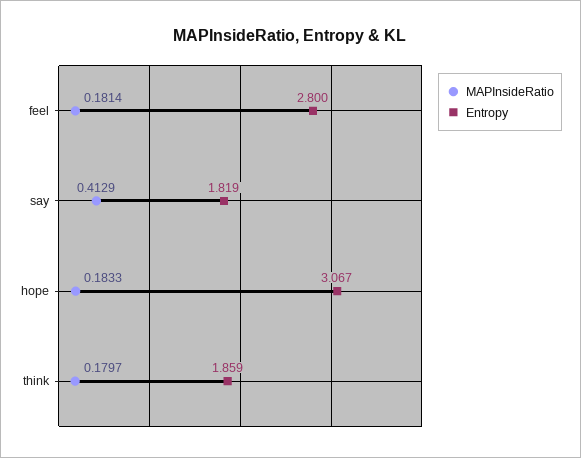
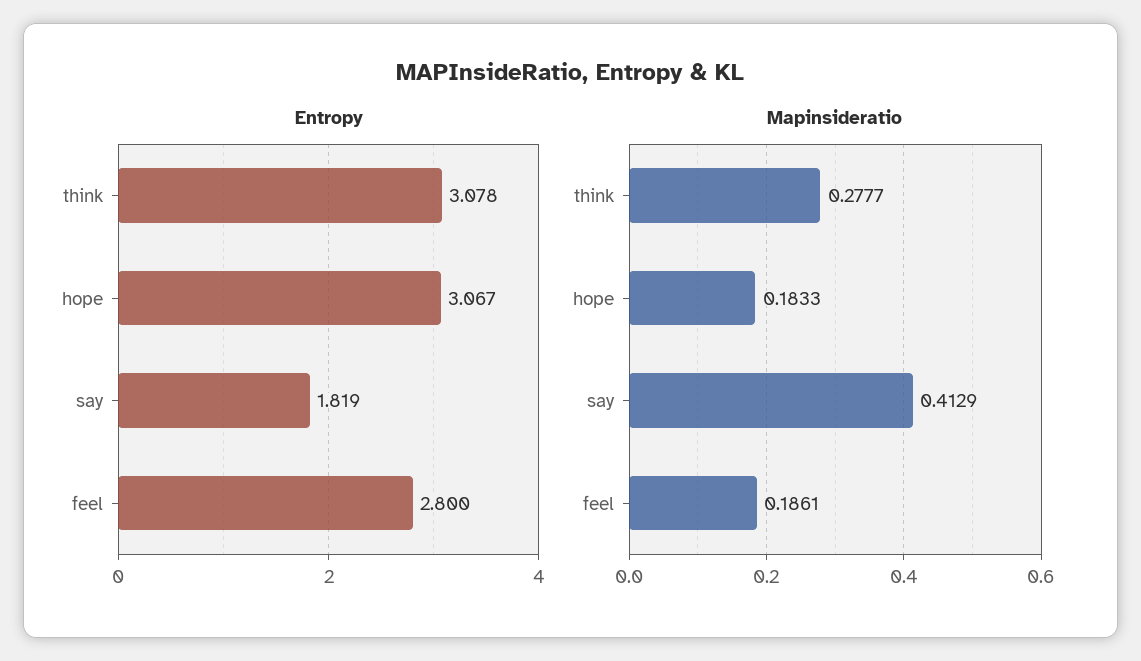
MAPInsideRatio, feel: 0.1814 -> 0.1861
MAPInsideRatio, think: 0.1797 -> 0.2777
Entropy, think: 1.859 -> 3.078

